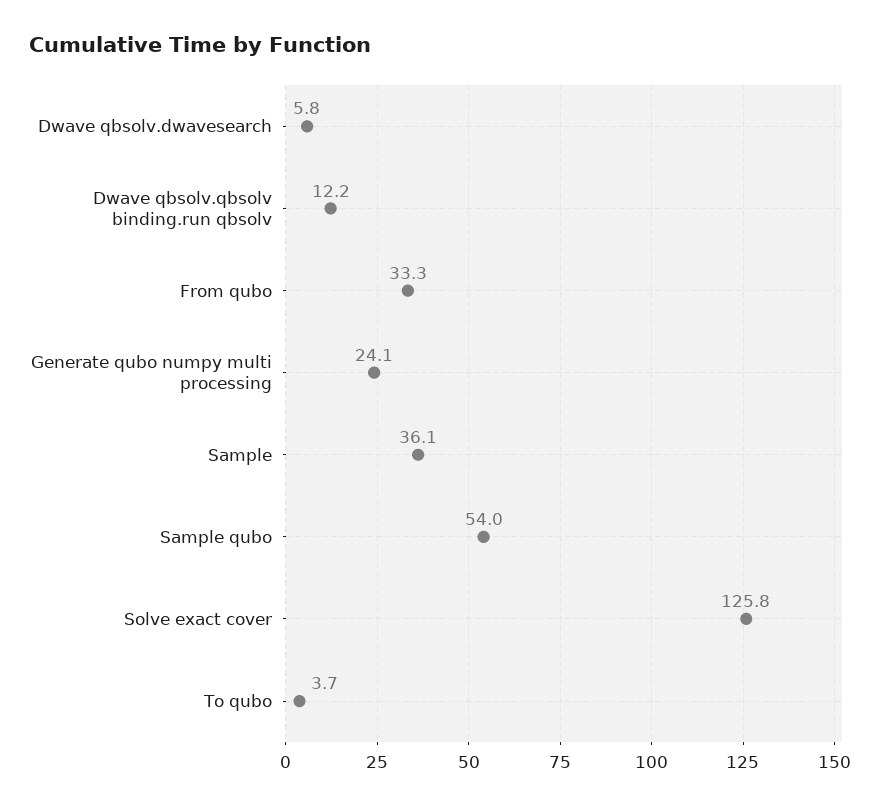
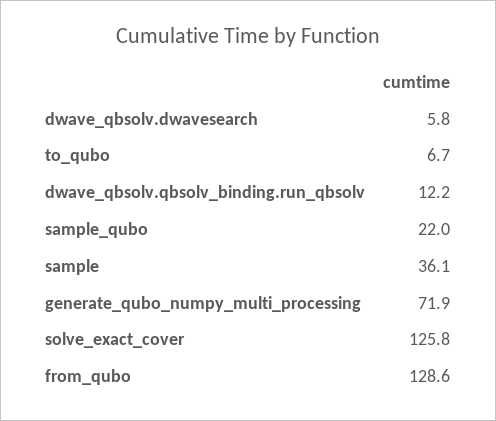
From qubo: 33.3 -> 128.6
Generate qubo numpy multi processing: 24.1 -> 71.9
Sample qubo: 54 -> 22
To qubo: 3.7 -> 6.7

